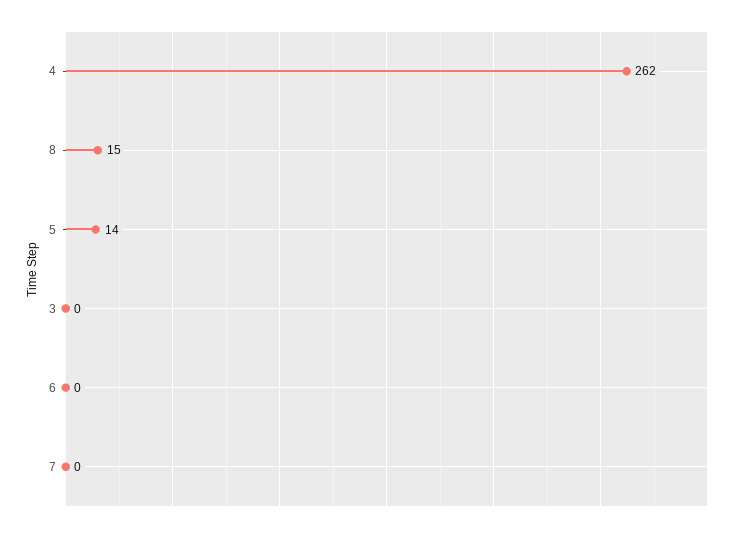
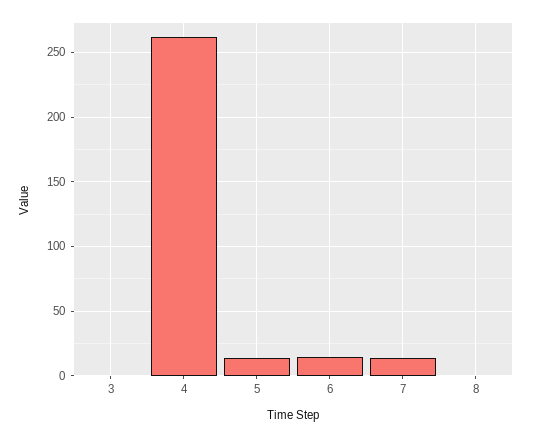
8: 15 -> 0
6: 0 -> 15
7: 0 -> 15

